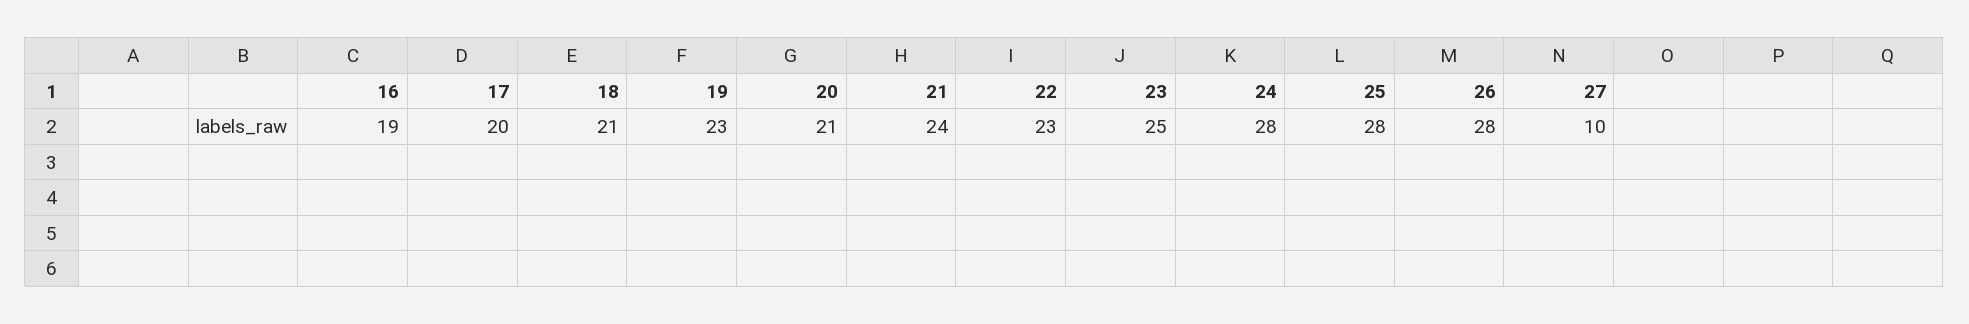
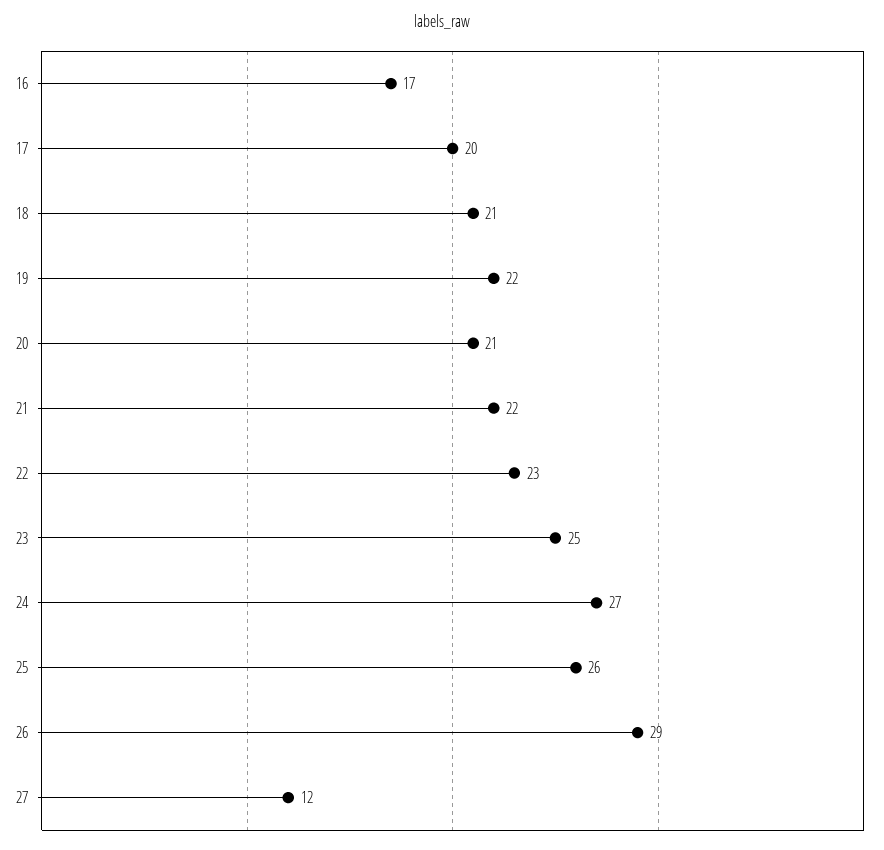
16: 19 -> 17
19: 23 -> 22
21: 24 -> 22
24: 28 -> 27
25: 28 -> 26
26: 28 -> 29
27: 10 -> 12

